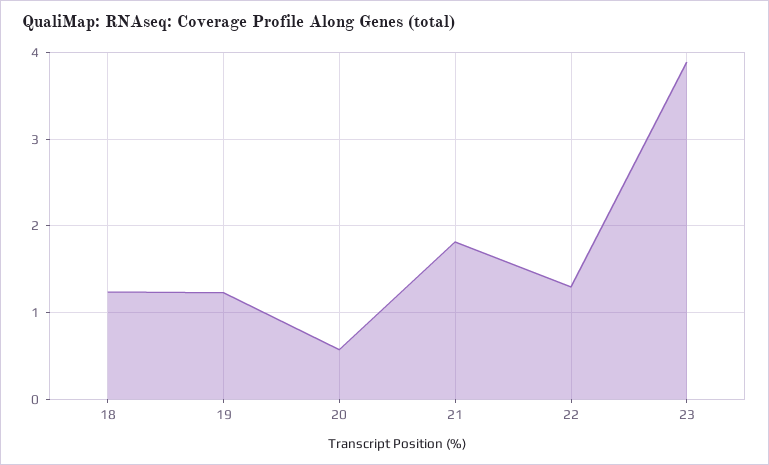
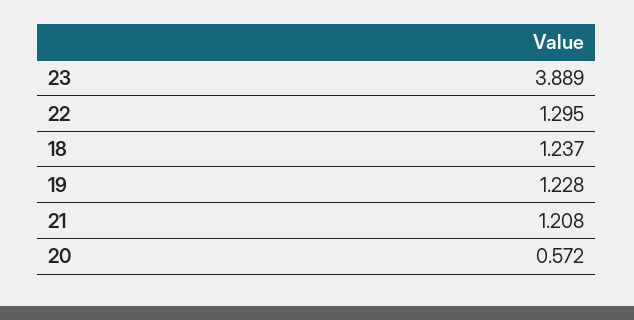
21: 1.8 -> 1.208

